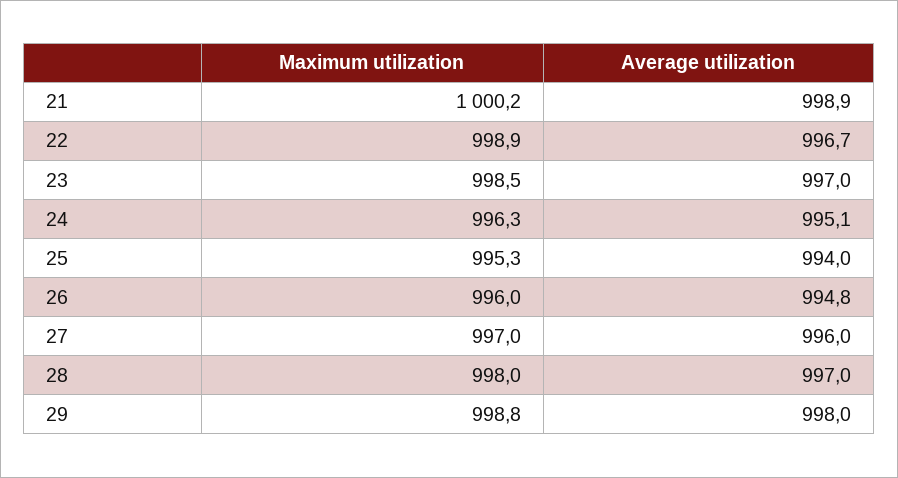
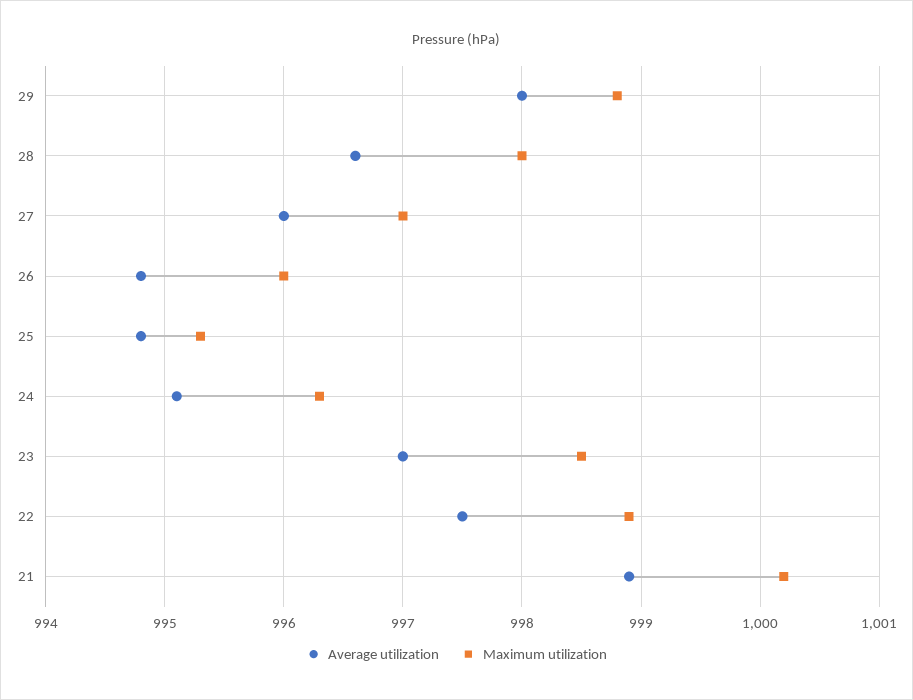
Average utilization, 22: 996.7 -> 997.5
Average utilization, 25: 994 -> 994.8
Average utilization, 28: 997 -> 996.6

